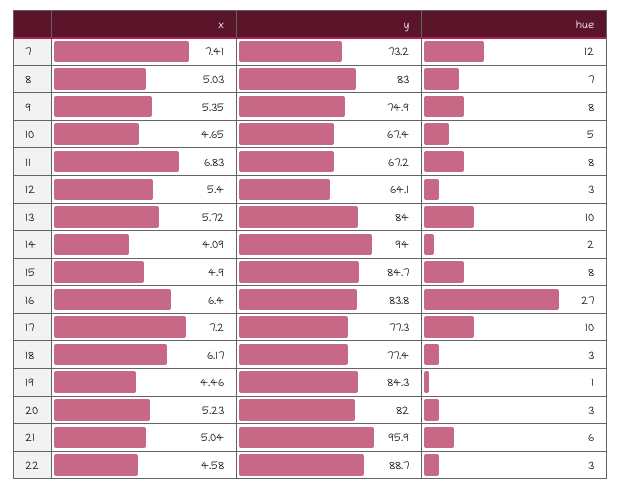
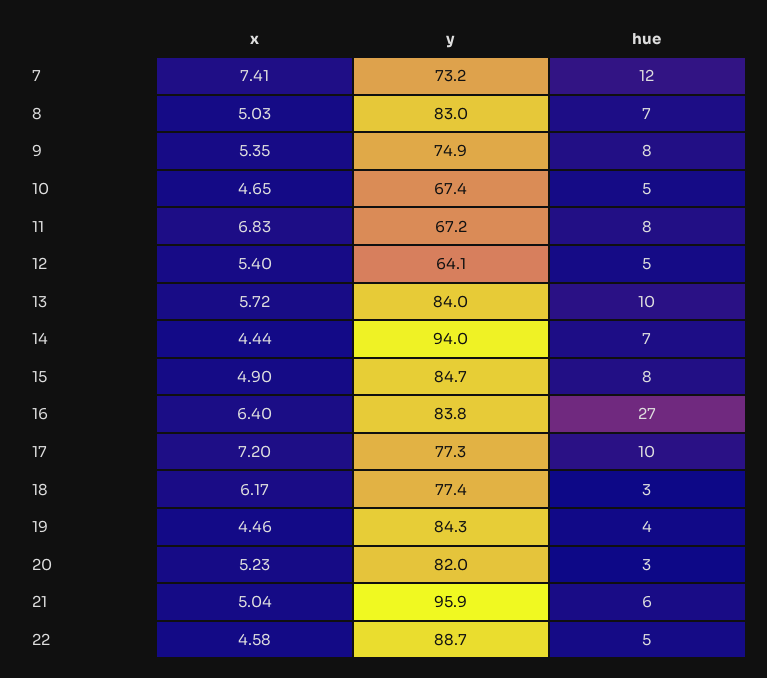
hue, 12: 3 -> 5
x, 14: 4.09 -> 4.44
hue, 14: 2 -> 7
hue, 19: 1 -> 4
hue, 22: 3 -> 5

